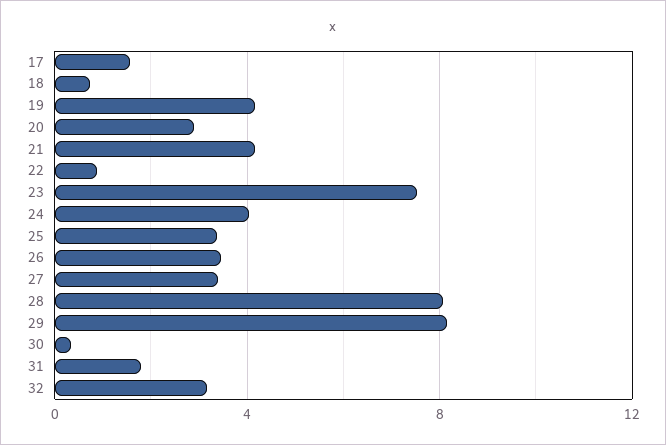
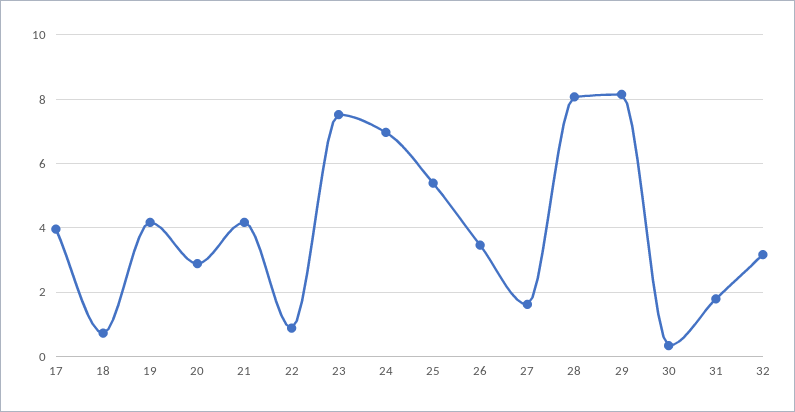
17: 1.5 -> 4
24: 4 -> 7
25: 3.5 -> 5.4
27: 3.5 -> 1.6

